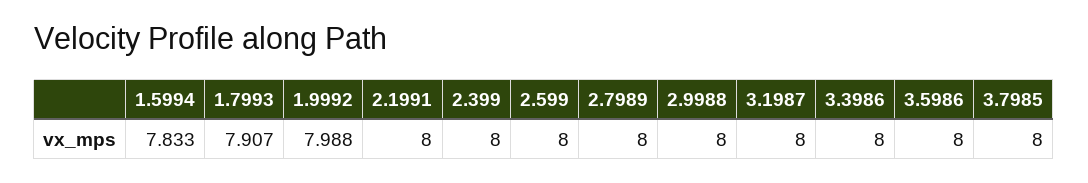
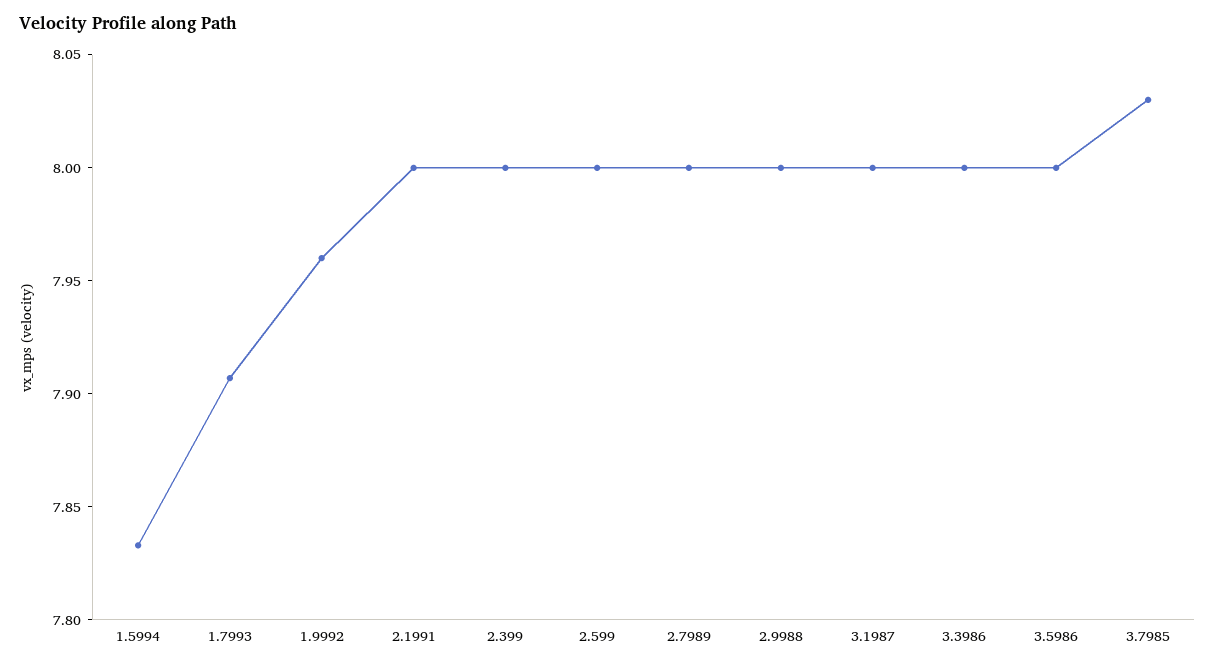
1.9992: 7.988 -> 7.96
3.7985: 8 -> 8.03

